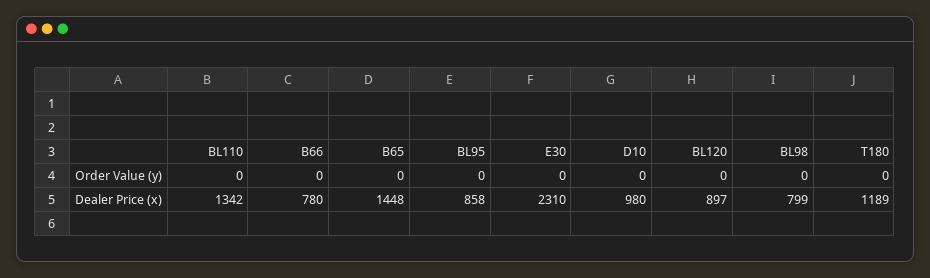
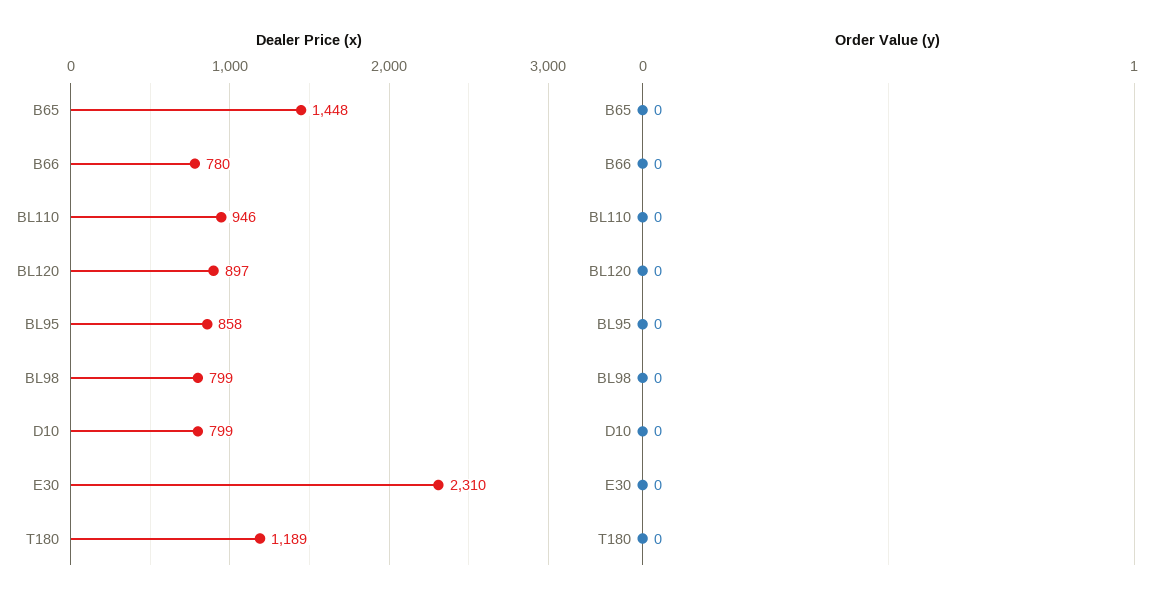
Dealer Price (x), BL110: 1342 -> 946
Dealer Price (x), D10: 980 -> 799

